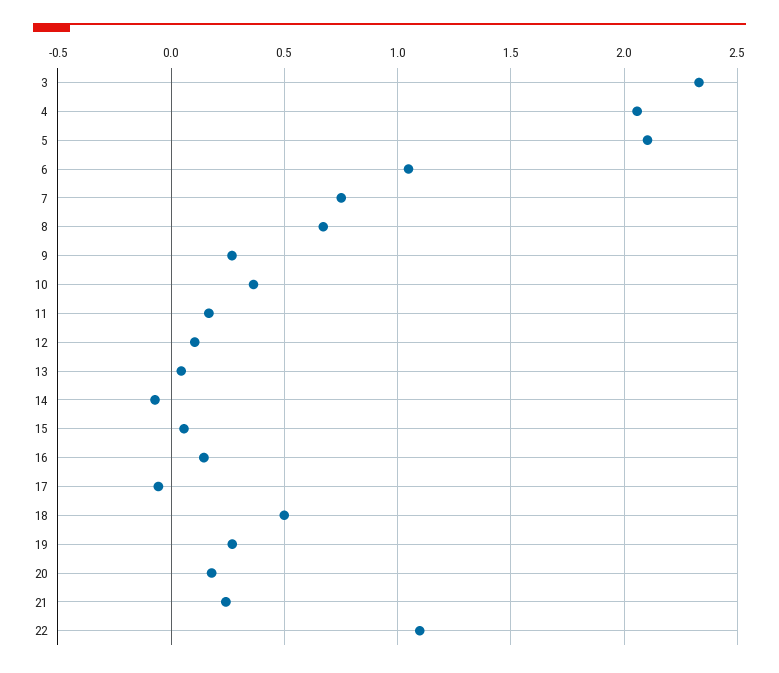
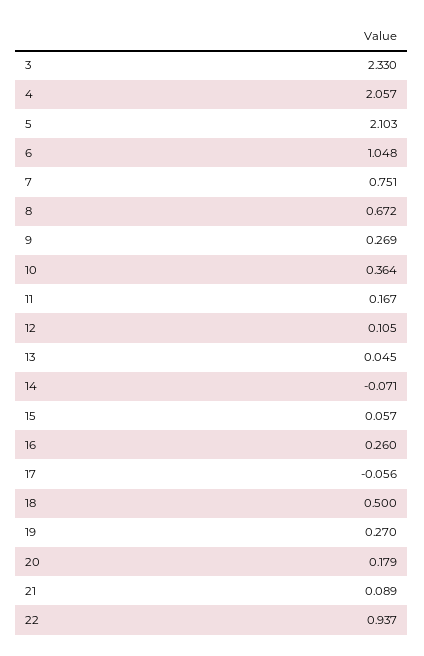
16: 0.15 -> 0.26
21: 0.25 -> 0.089
22: 1.1 -> 0.937

